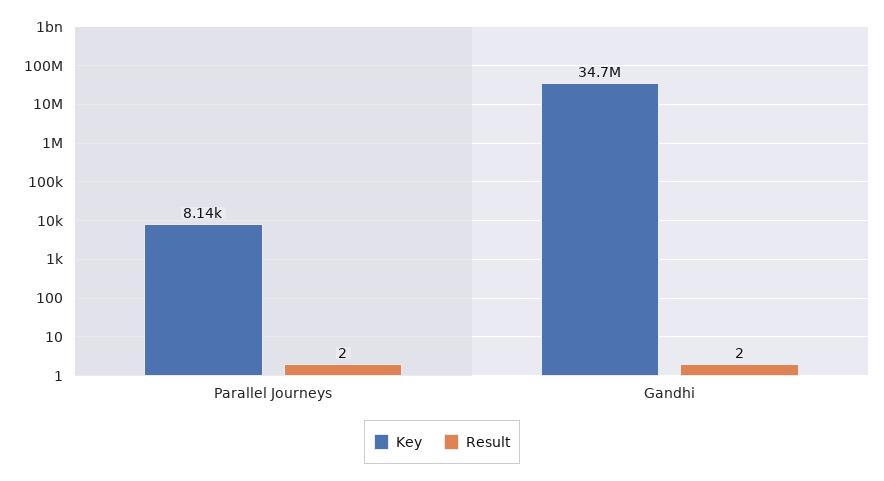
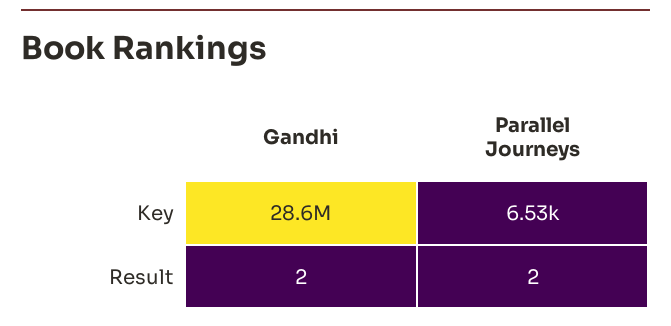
Key, Parallel Journeys: 8140 -> 6530
Key, Gandhi: 34700000 -> 28600000

